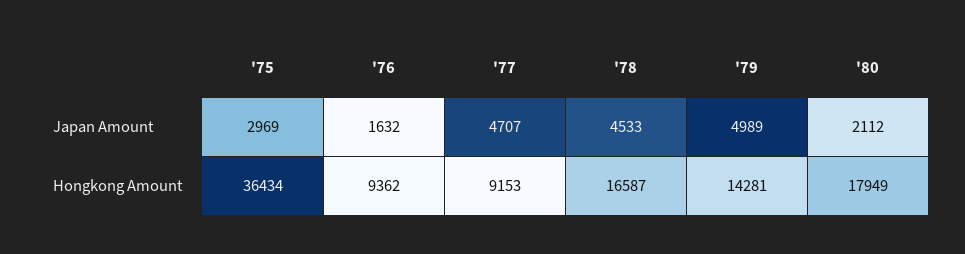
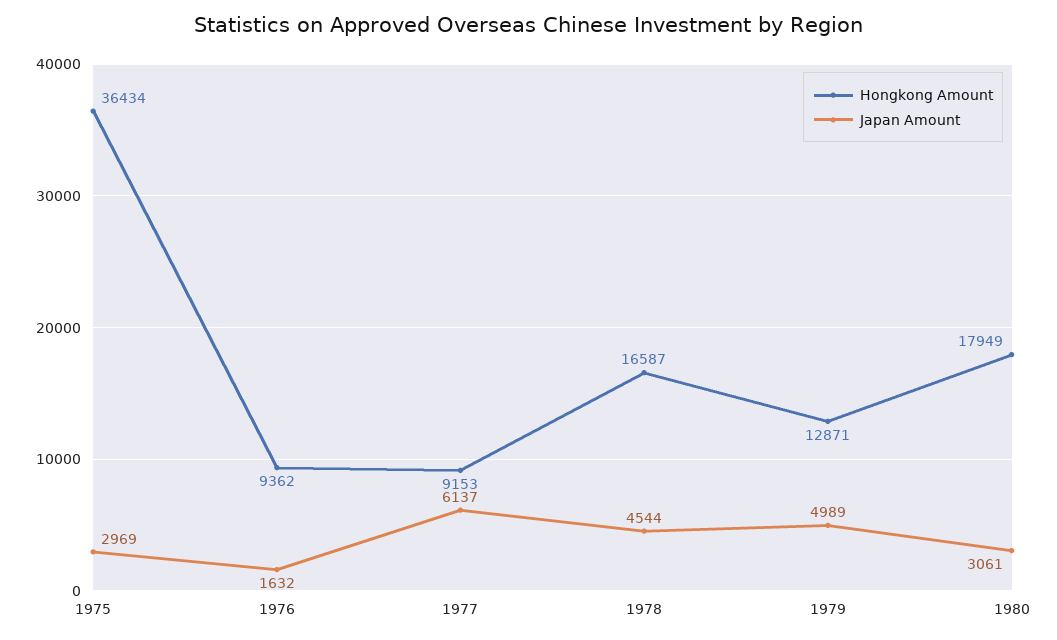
Japan Amount, '77: 4707 -> 6137
Japan Amount, '78: 4533 -> 4544
Japan Amount, '80: 2112 -> 3061
Hongkong Amount, '79: 14281 -> 12871

